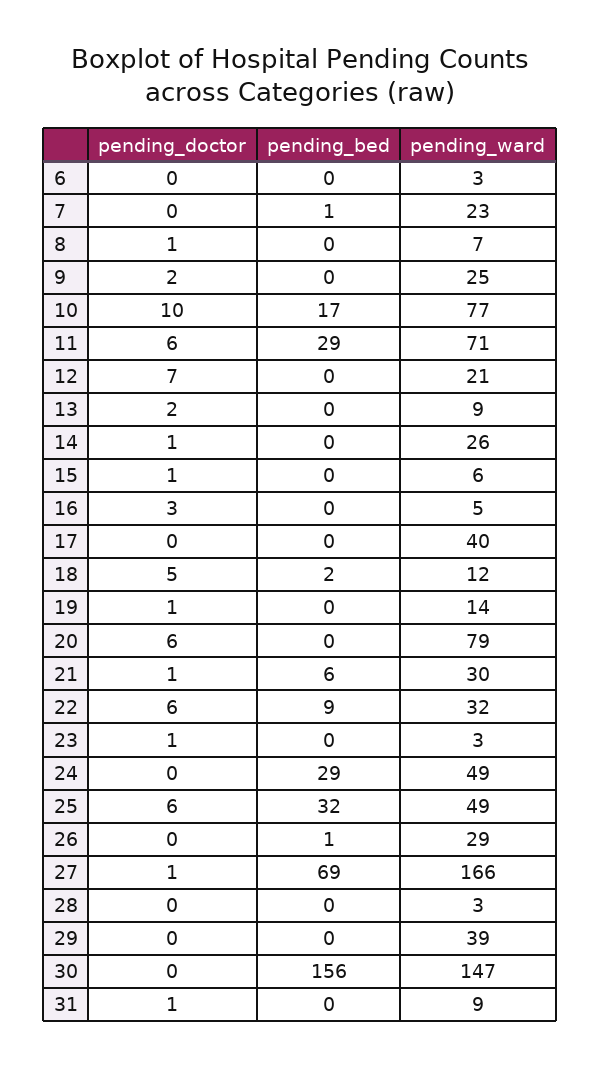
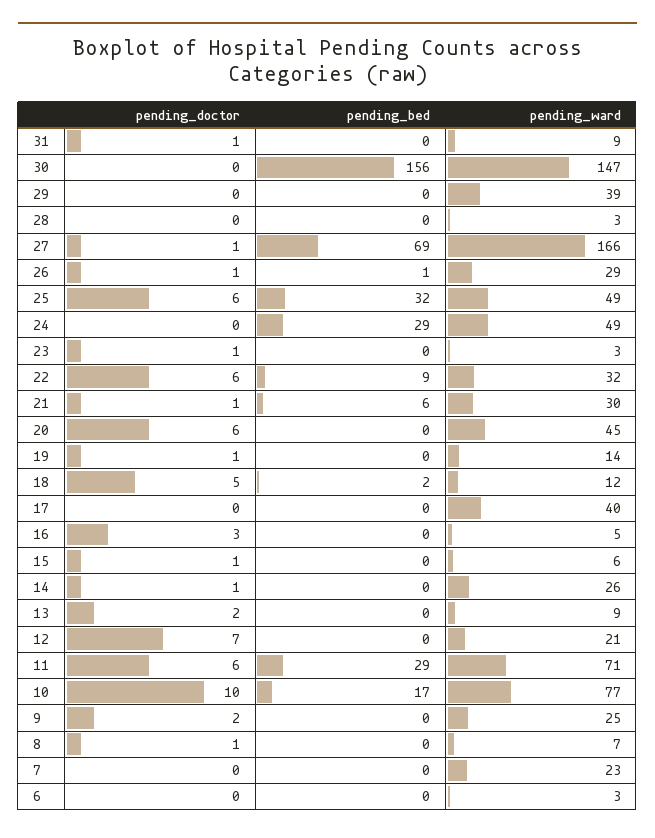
pending_bed, 7: 1 -> 0
pending_ward, 20: 79 -> 45
pending_doctor, 26: 0 -> 1

